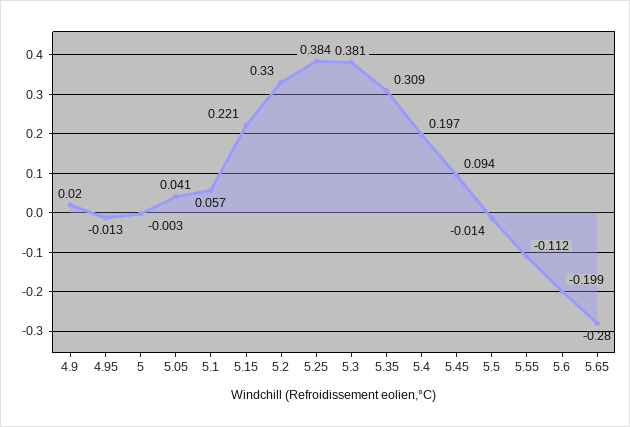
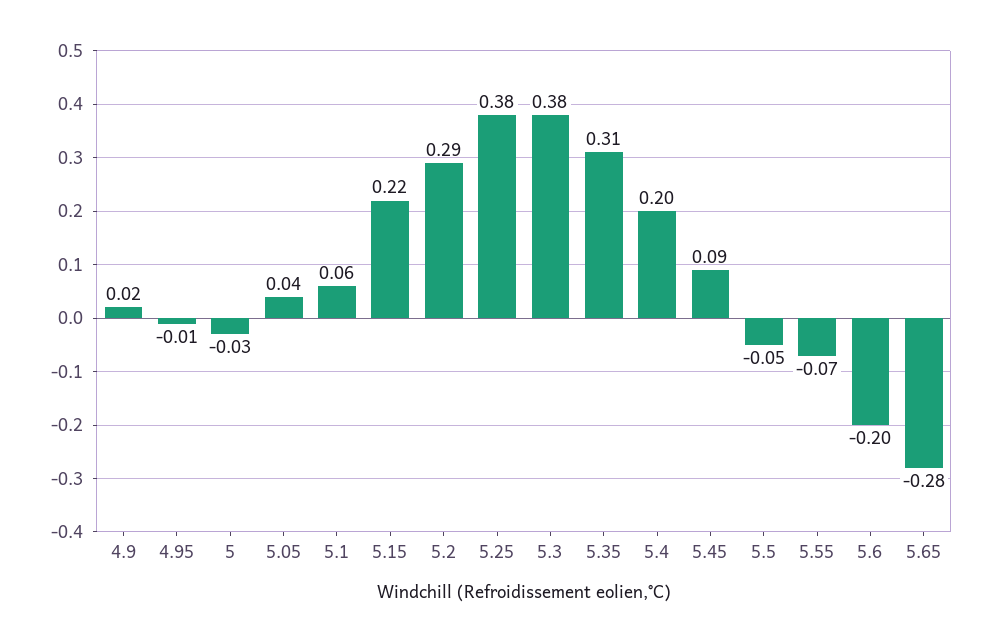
5: -0.003 -> -0.03
5.2: 0.33 -> 0.29
5.5: -0.014 -> -0.05
5.55: -0.112 -> -0.07

